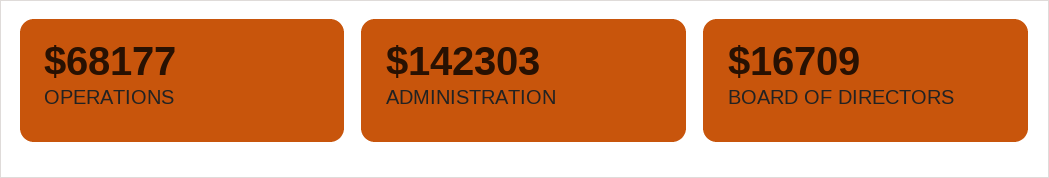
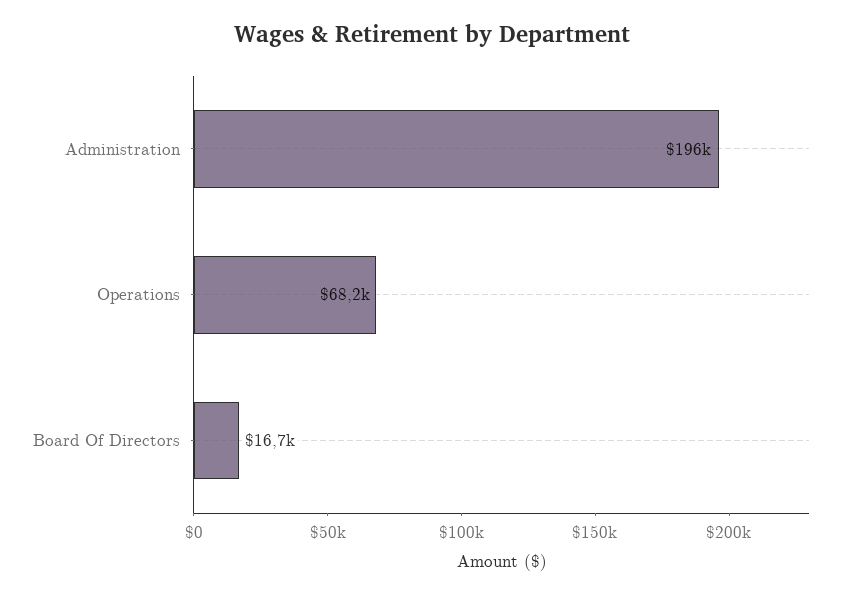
ADMINISTRATION: 142303 -> 196000

